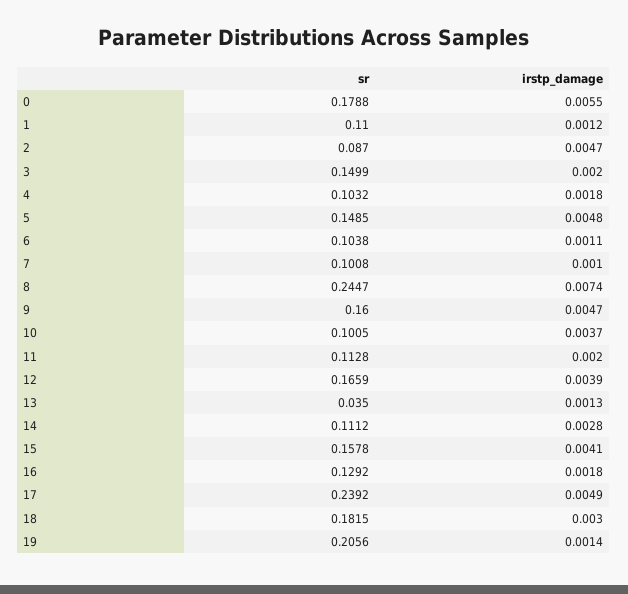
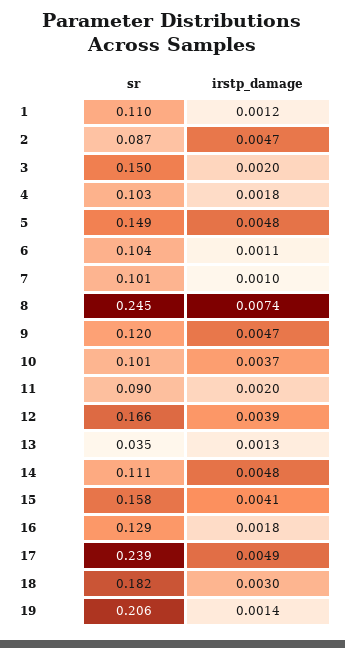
sr, 0: 0.1788 -> none
irstp_damage, 0: 0.0055 -> none
sr, 9: 0.16 -> 0.12
sr, 11: 0.1128 -> 0.09
irstp_damage, 14: 0.0028 -> 0.0048

